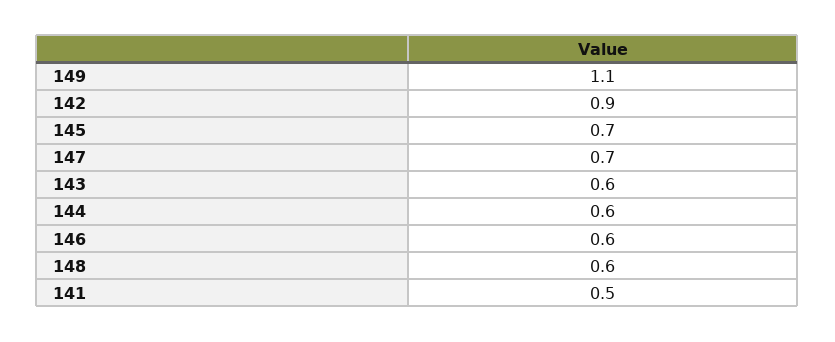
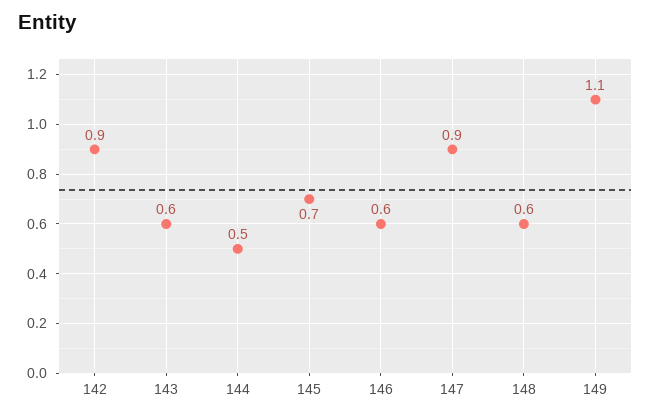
147: 0.7 -> 0.9
144: 0.6 -> 0.5
141: 0.5 -> none

